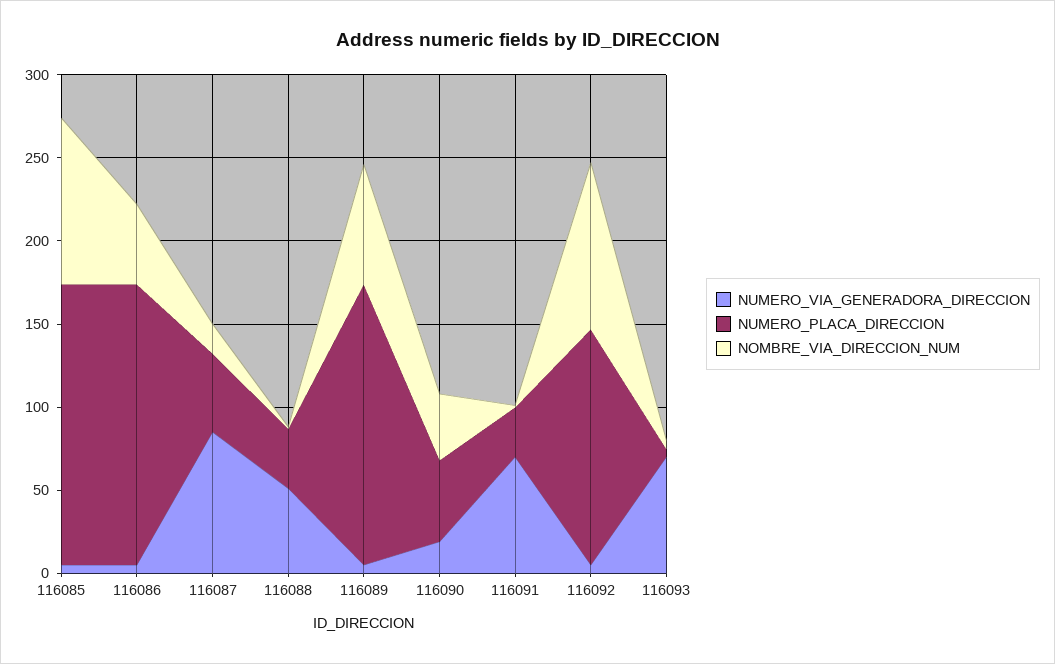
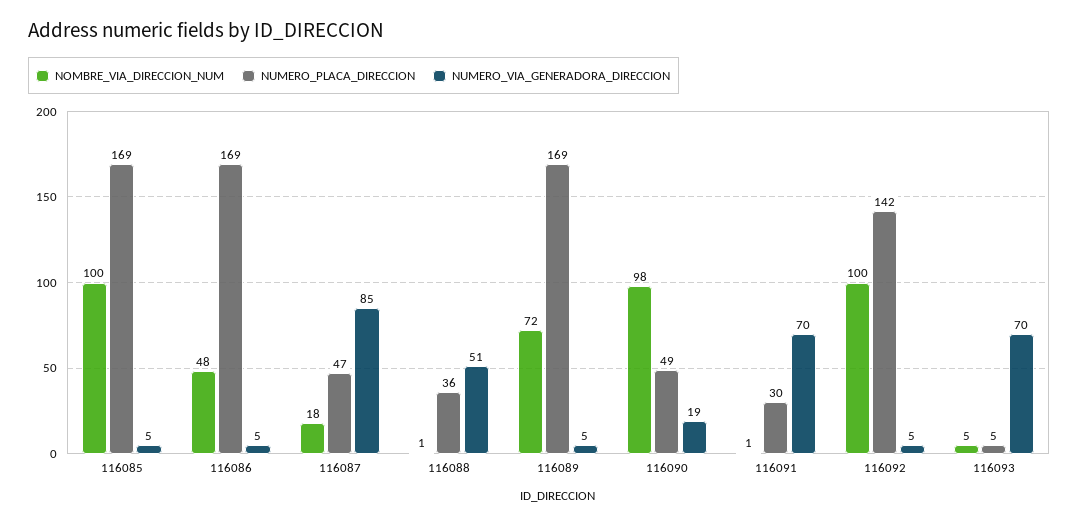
NOMBRE_VIA_DIRECCION_NUM, 116090: 40 -> 98

